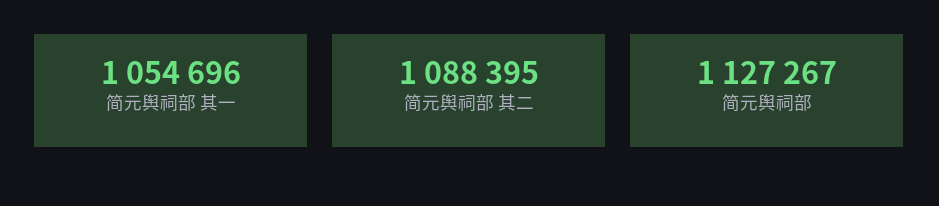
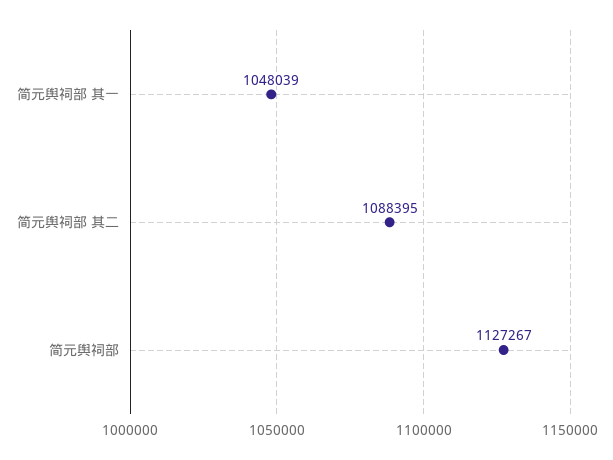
简元舆祠部 其一: 1054696 -> 1048039

